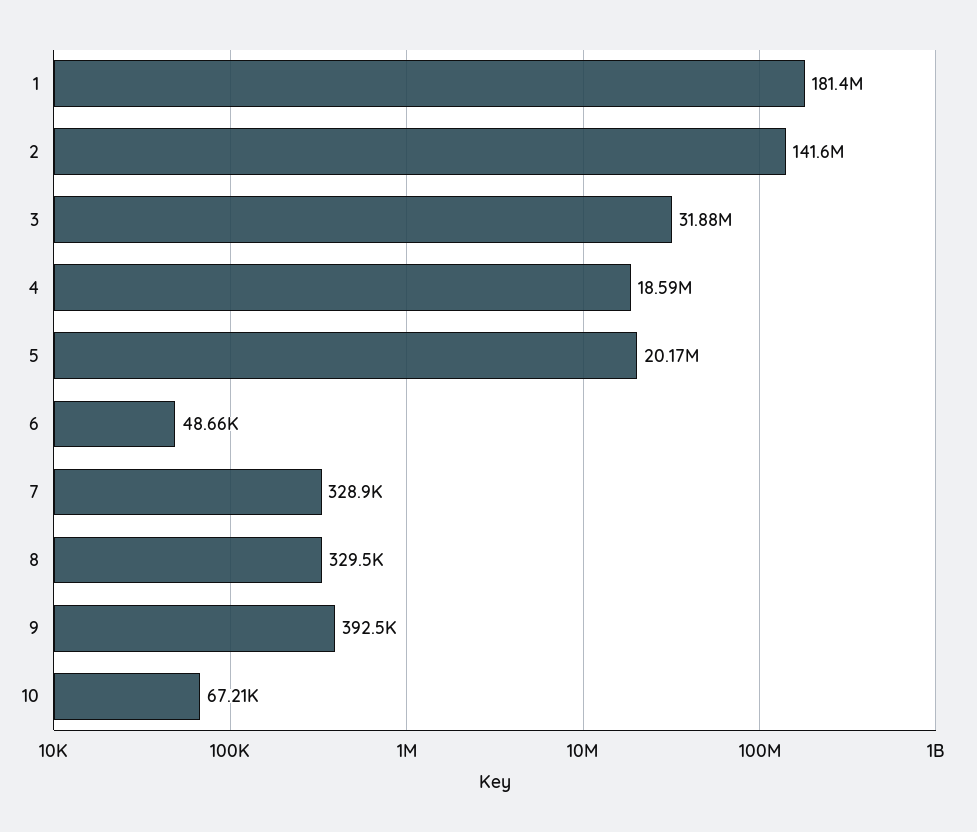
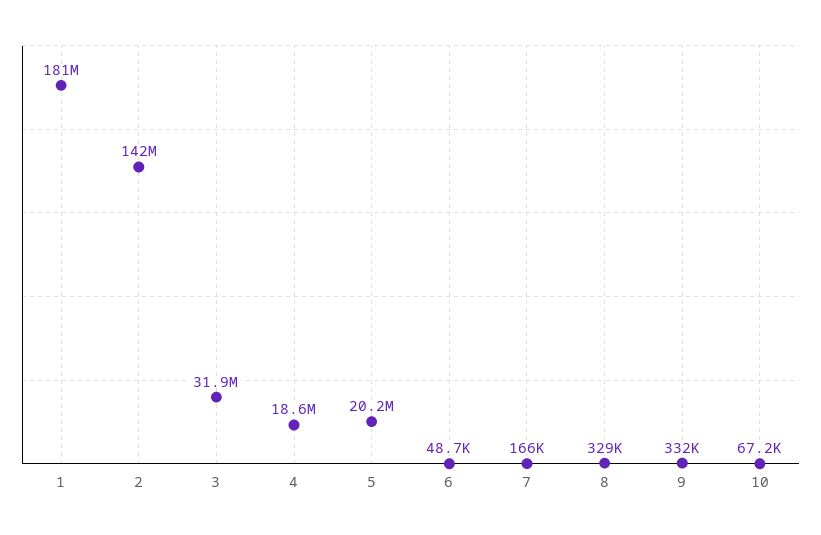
7: 328900 -> 166000
9: 392500 -> 332000

